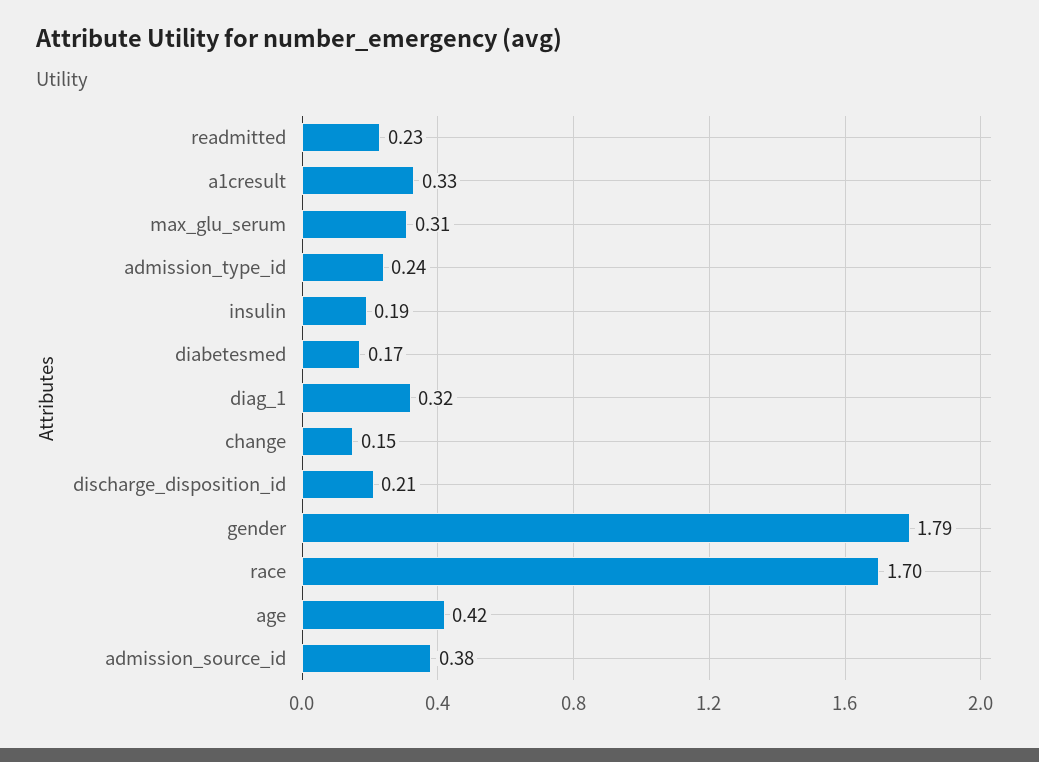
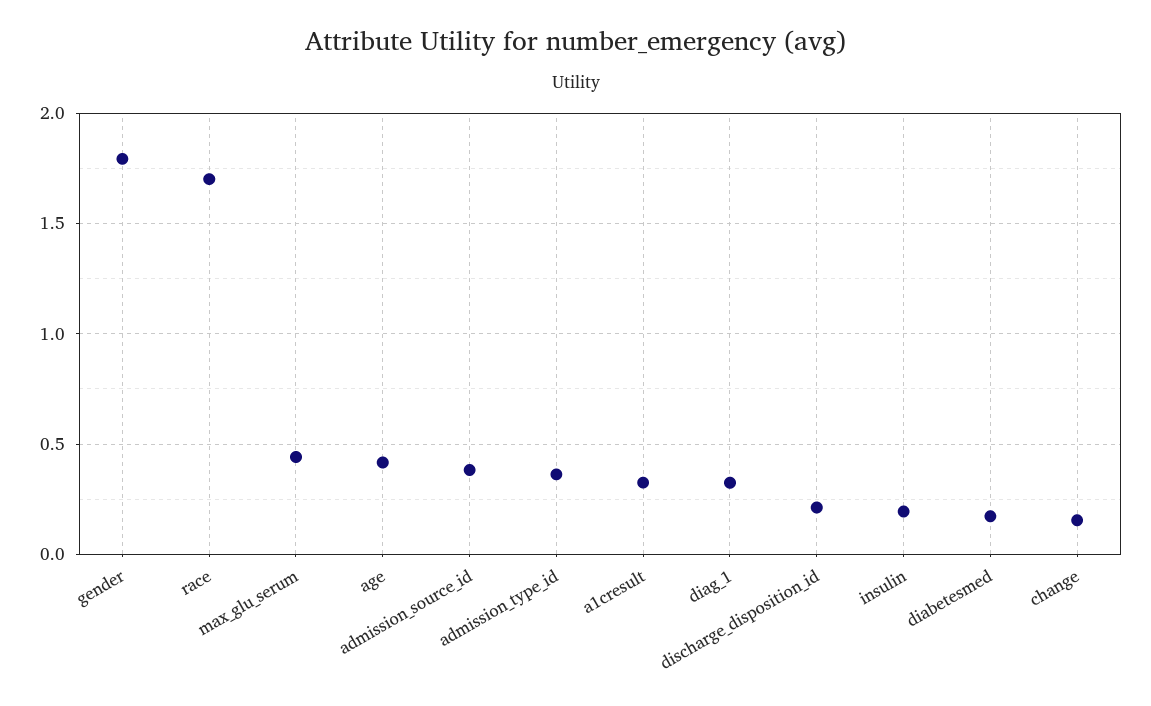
readmitted: 0.23 -> none
max_glu_serum: 0.31 -> 0.45
admission_type_id: 0.24 -> 0.35

